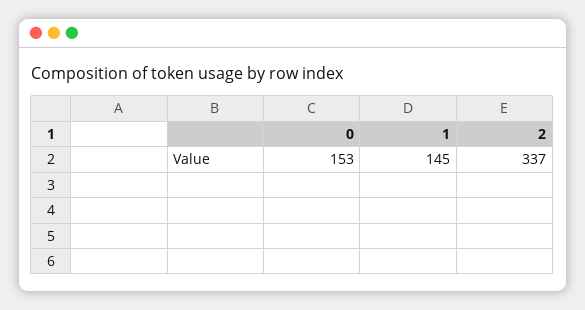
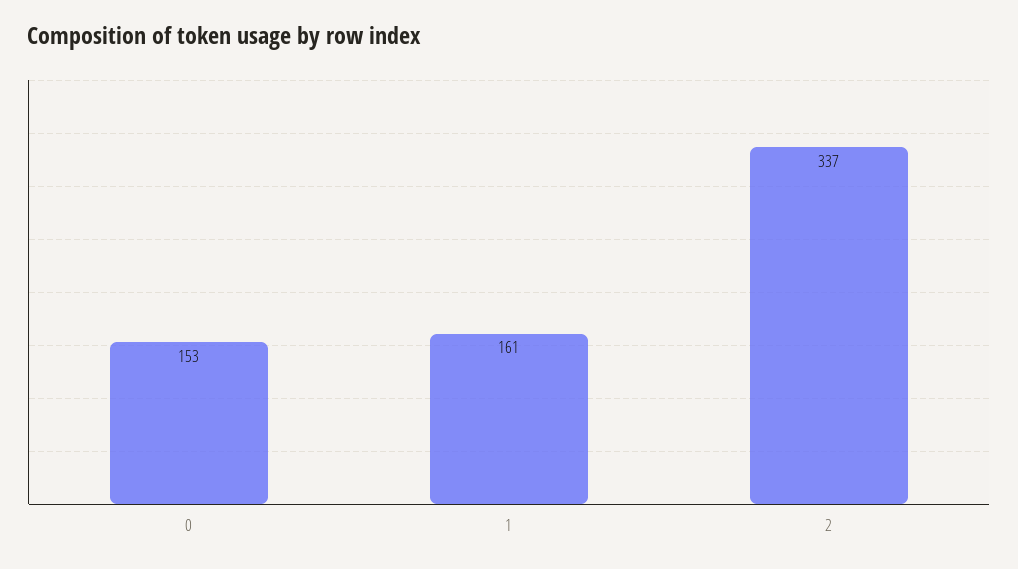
1: 145 -> 161

